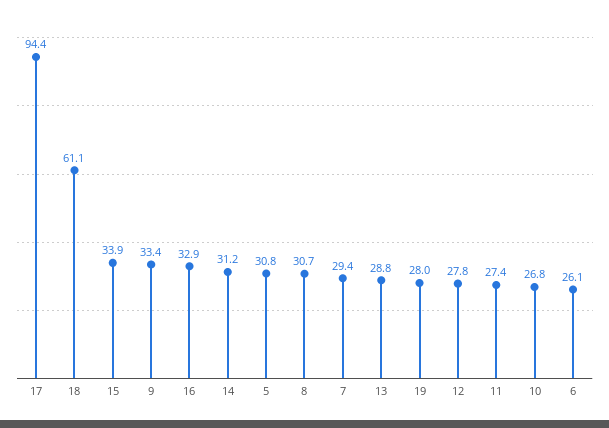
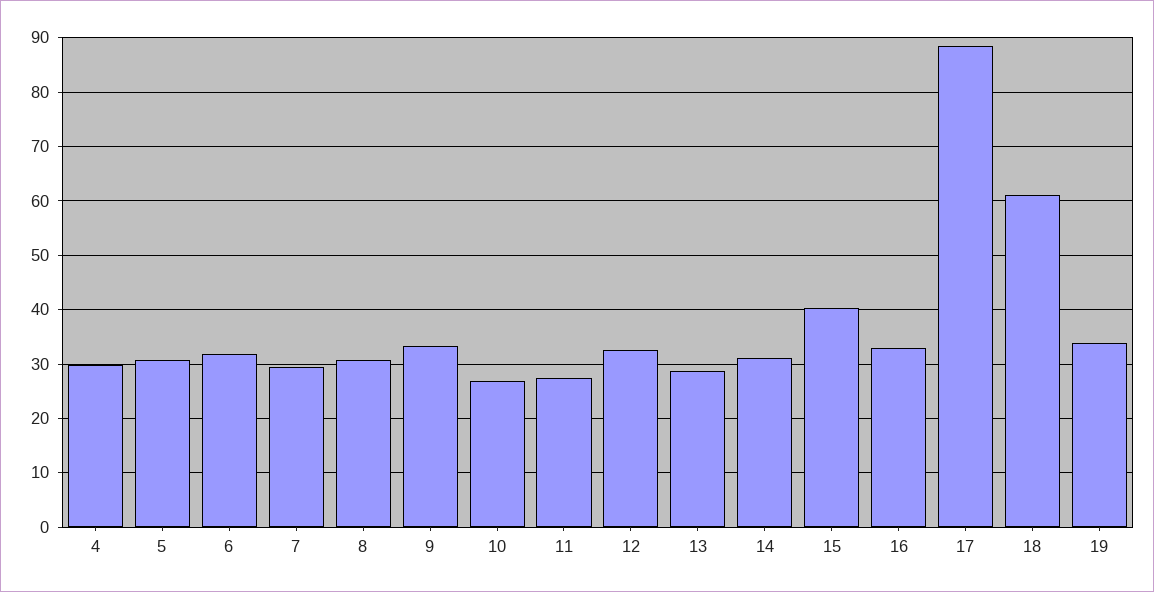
17: 94.4 -> 88
15: 33.9 -> 40
19: 28 -> 34
12: 27.8 -> 32
6: 26.1 -> 32
4: none -> 30

